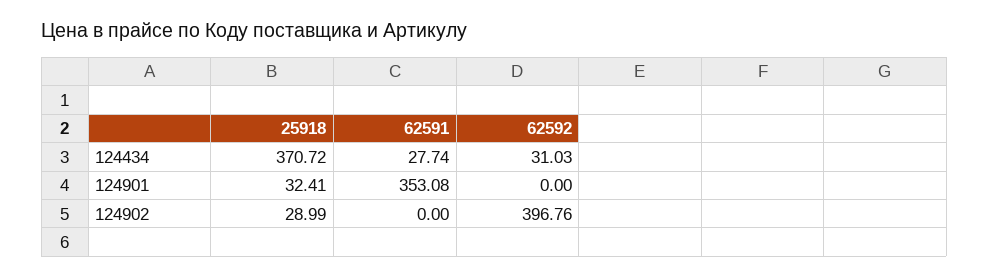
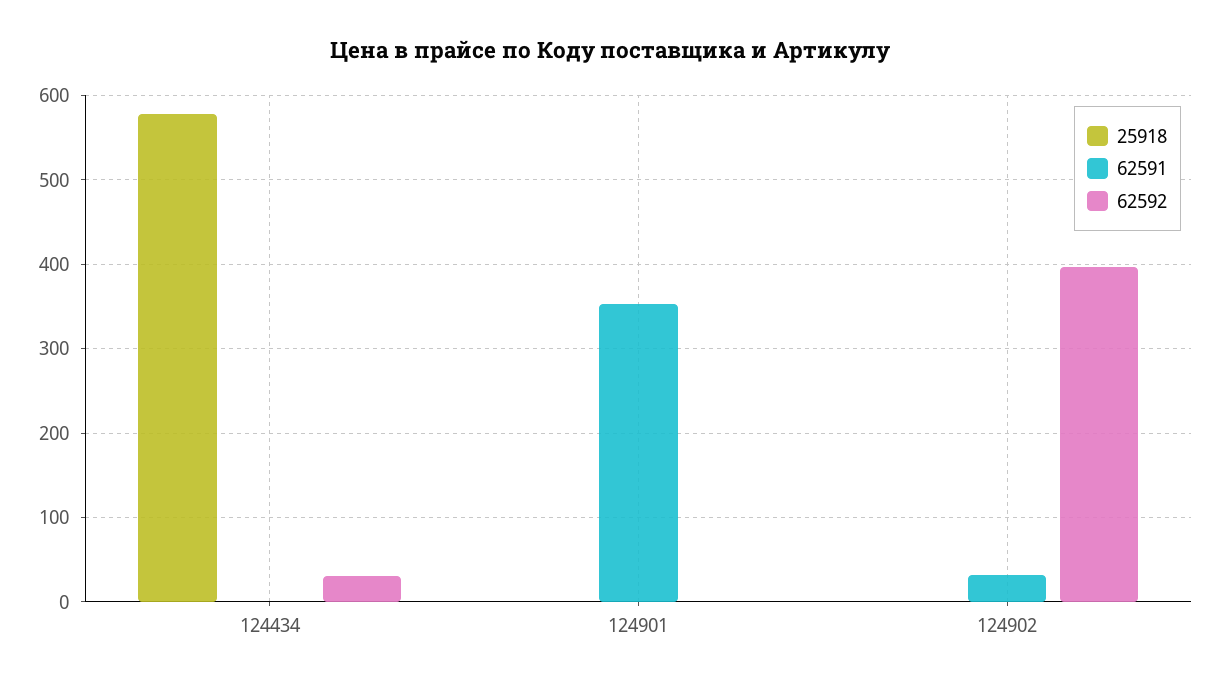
25918, 124434: 370.72 -> 580
62591, 124434: 27.74 -> 0
25918, 124901: 32.41 -> 0
25918, 124902: 28.99 -> 0
62591, 124902: 0 -> 30

